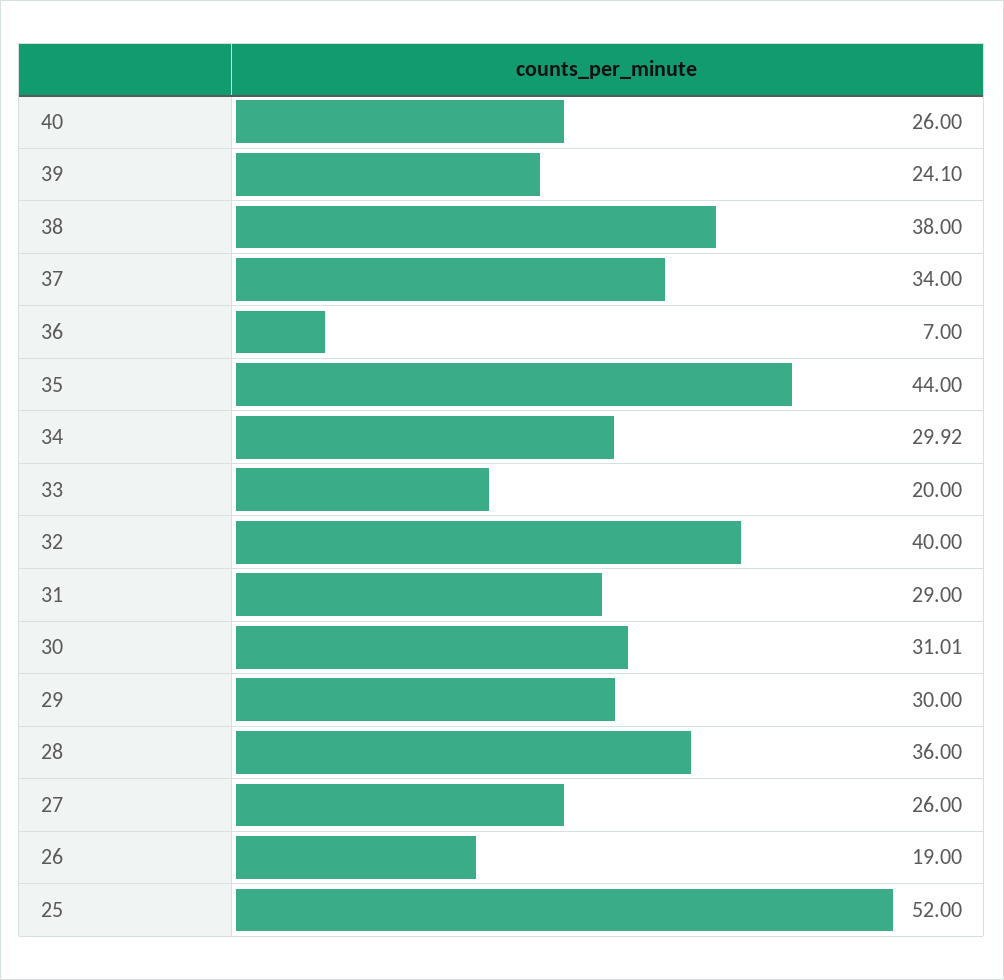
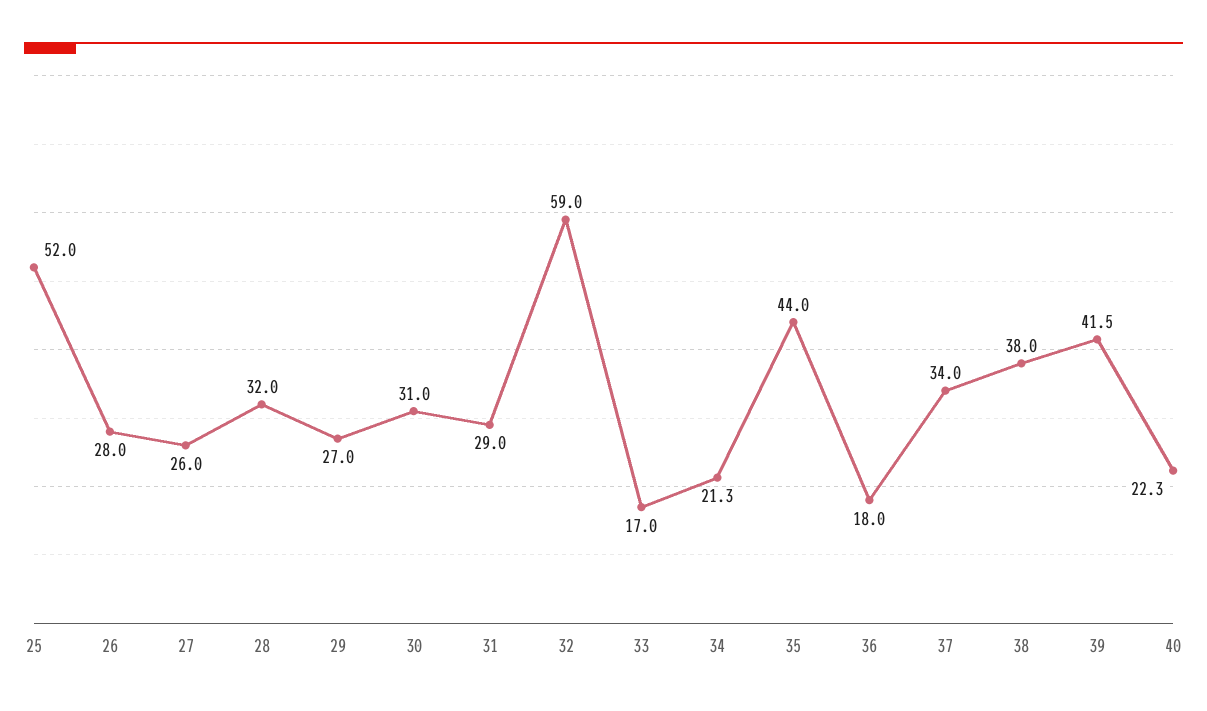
40: 26 -> 22.3
39: 24.1 -> 41.5
36: 7 -> 18
34: 29.92 -> 21.3
33: 20 -> 17
32: 40 -> 59
29: 30 -> 27
28: 36 -> 32
26: 19 -> 28

